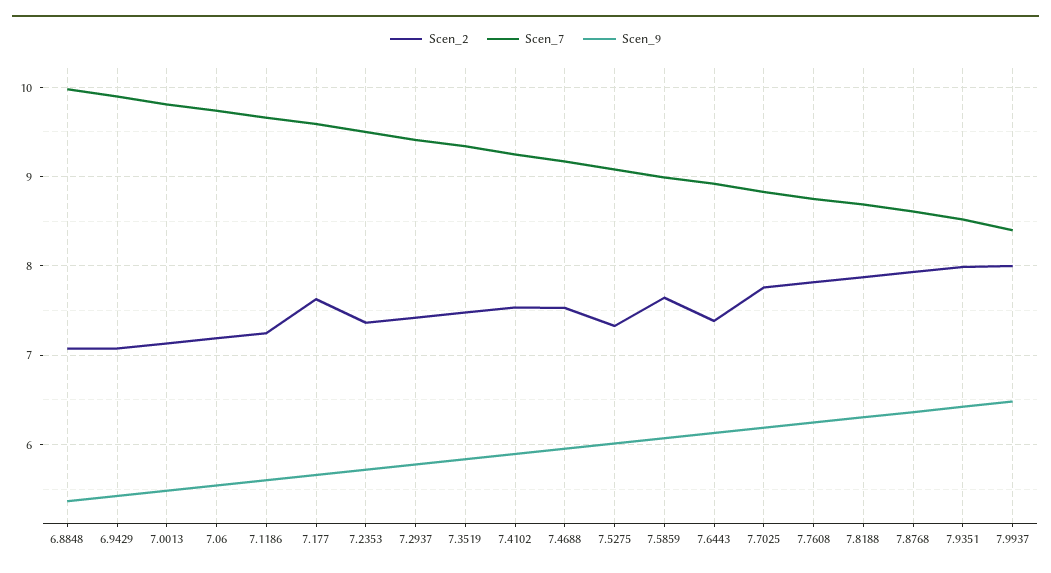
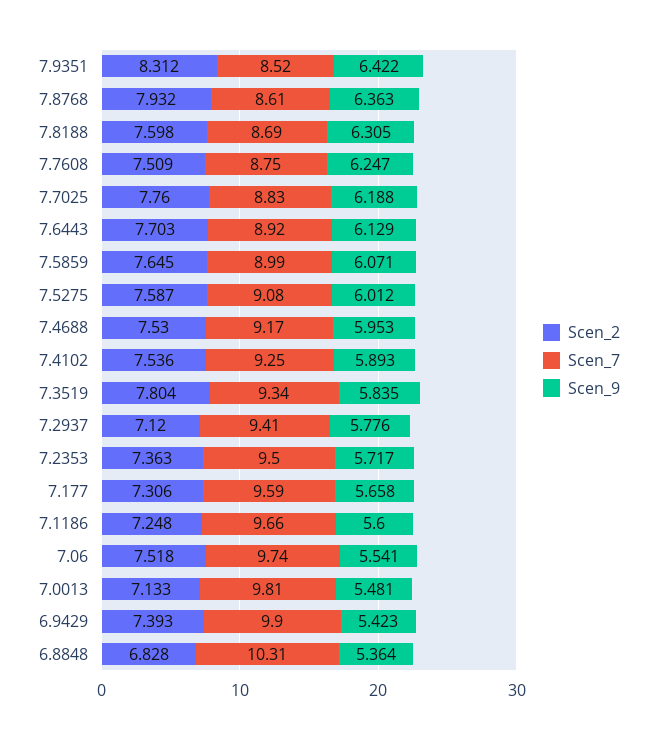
Scen_2, 6.8848: 7.1 -> 6.828
Scen_7, 6.8848: 10 -> 10.31
Scen_2, 6.9429: 7.1 -> 7.393
Scen_2, 7.06: 7.2 -> 7.518
Scen_2, 7.177: 7.6 -> 7.306
Scen_2, 7.2937: 7.4 -> 7.12
Scen_2, 7.3519: 7.5 -> 7.804
Scen_2, 7.5275: 7.3 -> 7.587
Scen_2, 7.6443: 7.4 -> 7.703
Scen_2, 7.7608: 7.8 -> 7.509
Scen_2, 7.8188: 7.9 -> 7.598
Scen_2, 7.9351: 8 -> 8.312
Scen_2, 7.9937: 8 -> none
Scen_7, 7.9937: 8.4 -> none
Scen_9, 7.9937: 6.5 -> none

